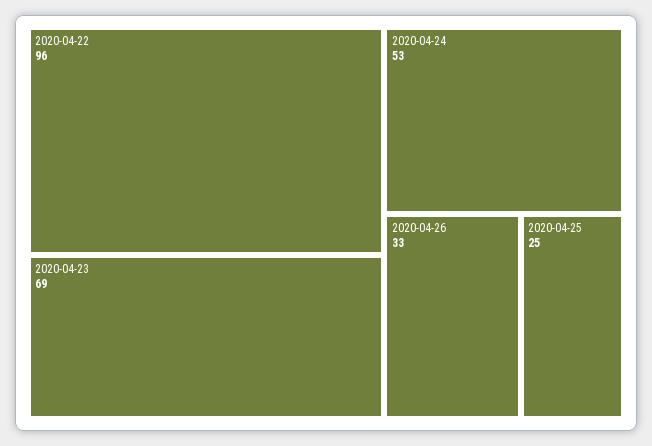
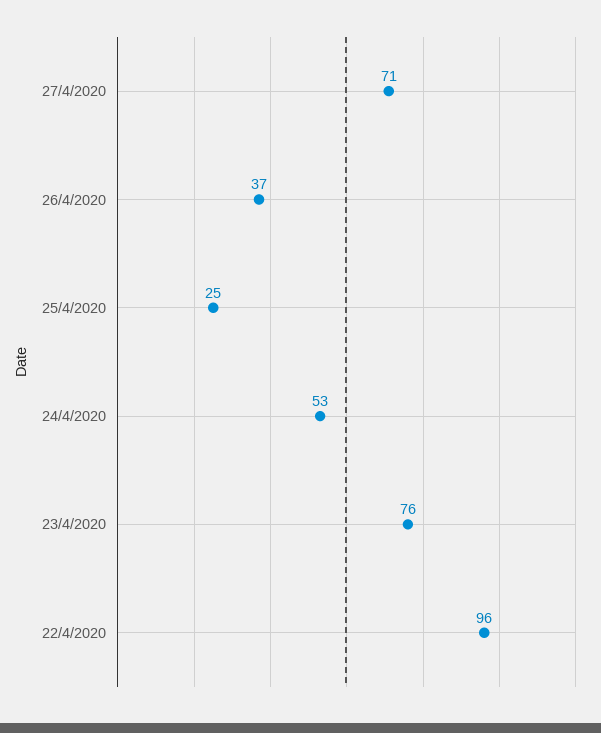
2020-04-23: 69 -> 76
2020-04-26: 33 -> 37
27/4/2020: none -> 71

